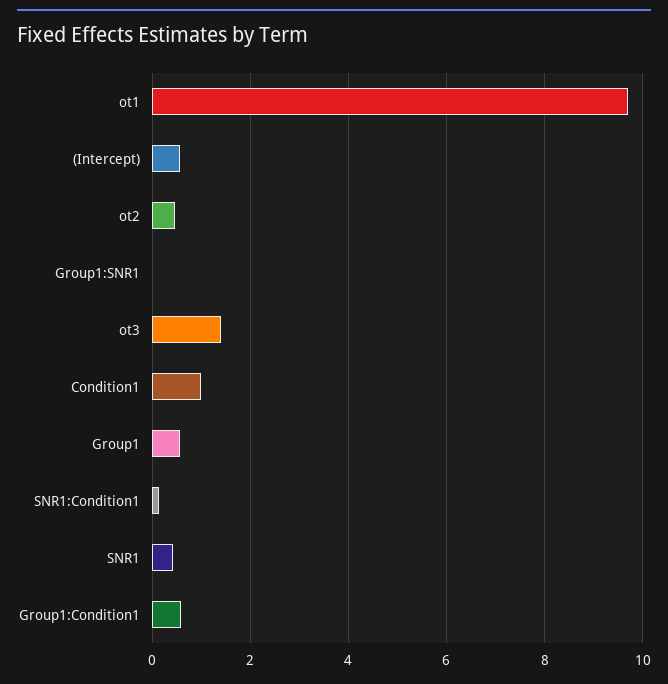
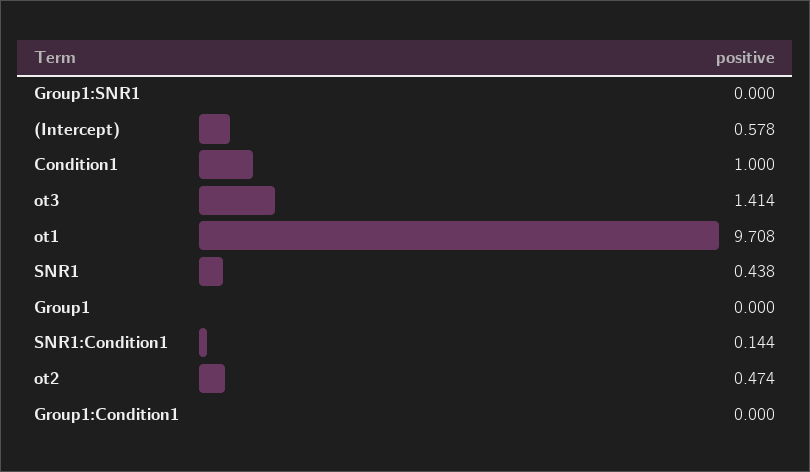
Group1: 0.6 -> 0
Group1:Condition1: 0.6 -> 0

